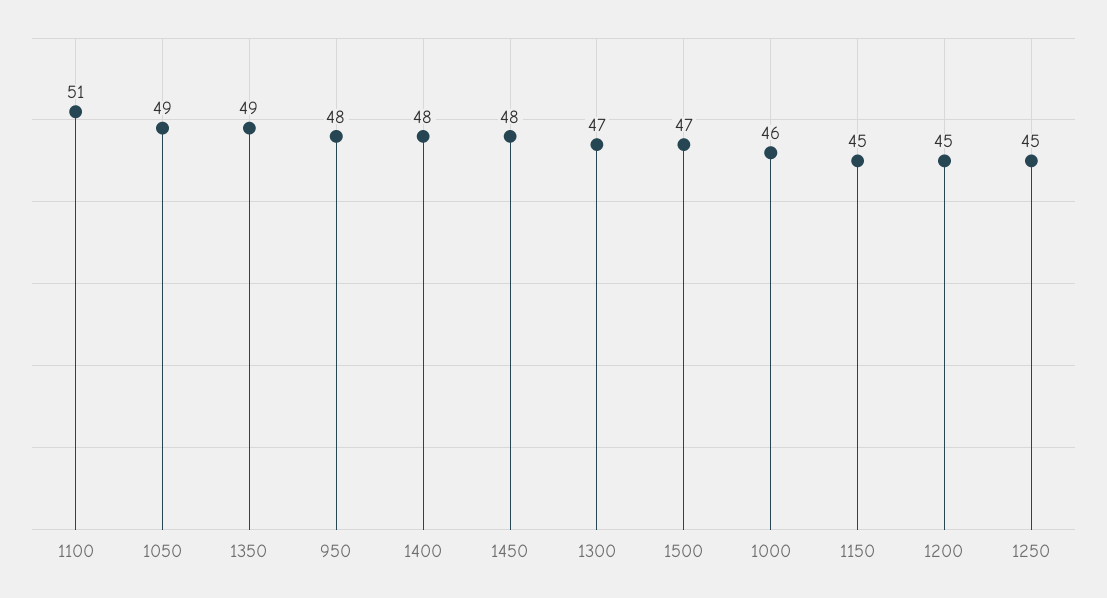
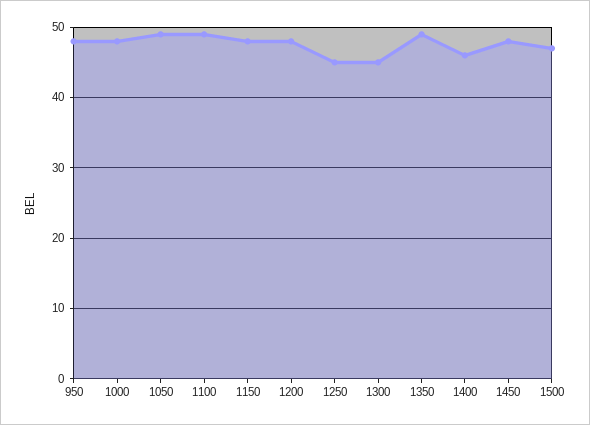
1100: 51 -> 49
1400: 48 -> 46
1300: 47 -> 45
1000: 46 -> 48
1150: 45 -> 48
1200: 45 -> 48

